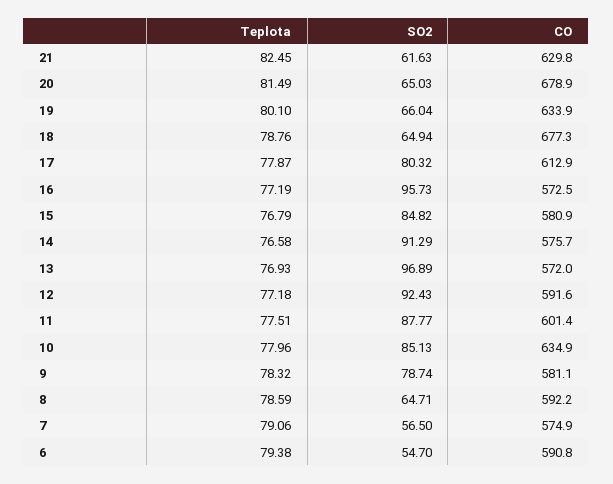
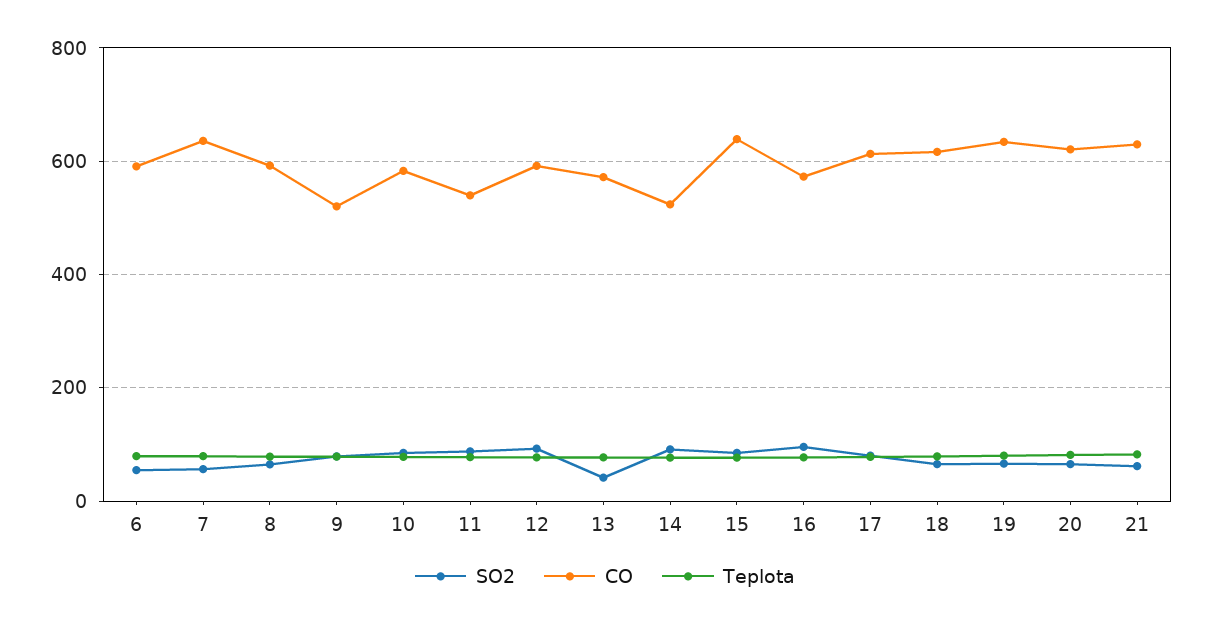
CO, 20: 678.9 -> 620
CO, 18: 677.3 -> 620
CO, 15: 580.9 -> 640
CO, 14: 575.7 -> 520
SO2, 13: 96.89 -> 40
CO, 11: 601.4 -> 540
CO, 10: 634.9 -> 580
CO, 9: 581.1 -> 520
CO, 7: 574.9 -> 640

